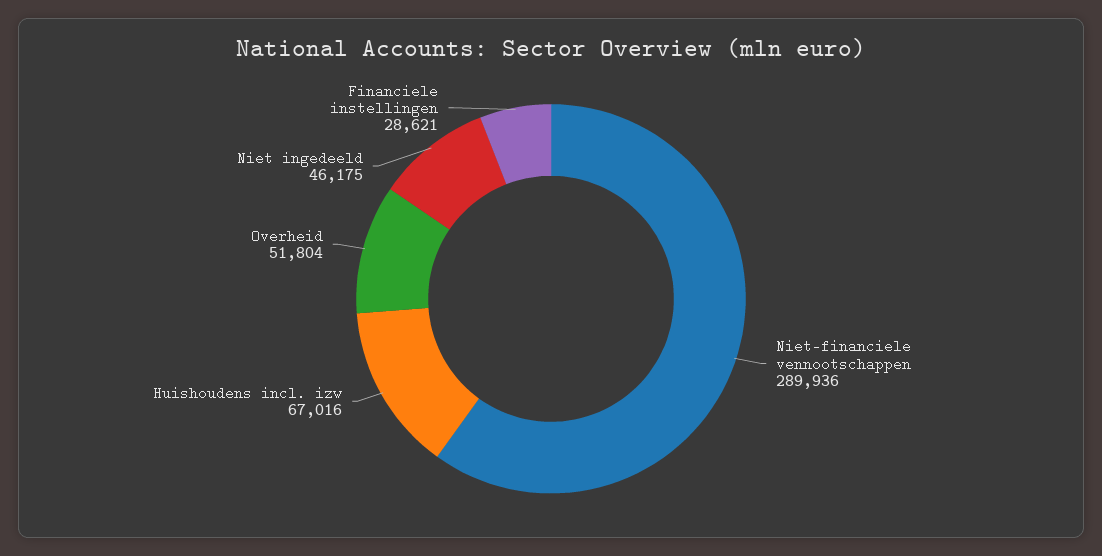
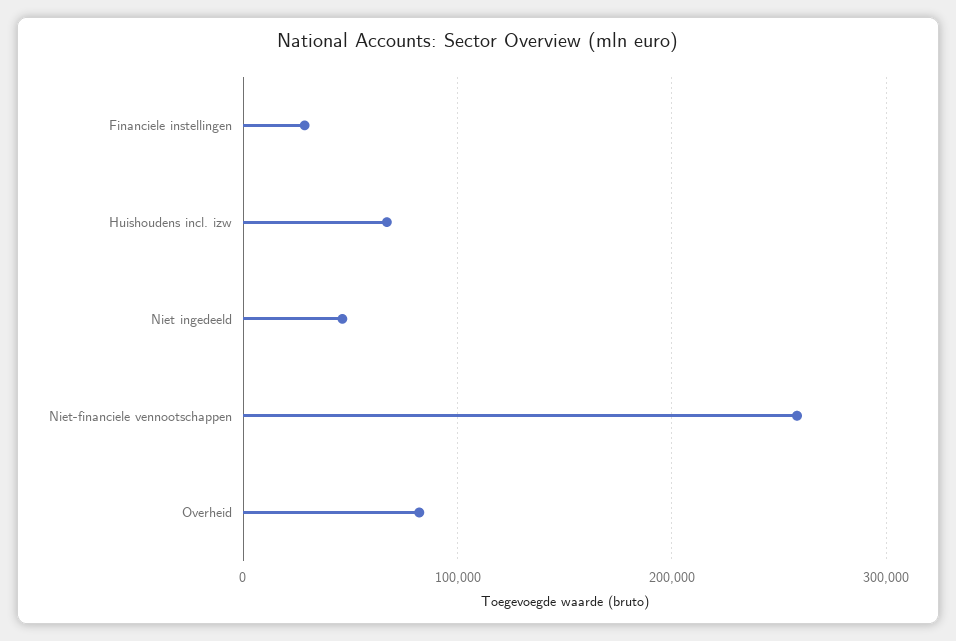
Niet-financiele vennootschappen: 289936 -> 260000
Overheid: 51804 -> 80000

